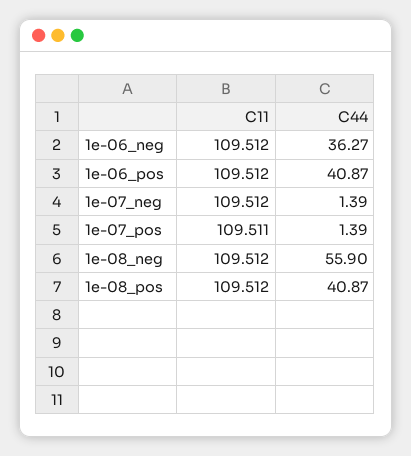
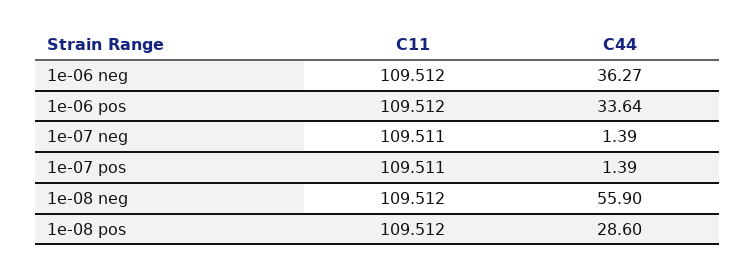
C44, 1e-06_pos: 40.87 -> 33.64
C11, 1e-07_neg: 109.512 -> 109.511
C44, 1e-08_pos: 40.87 -> 28.6

